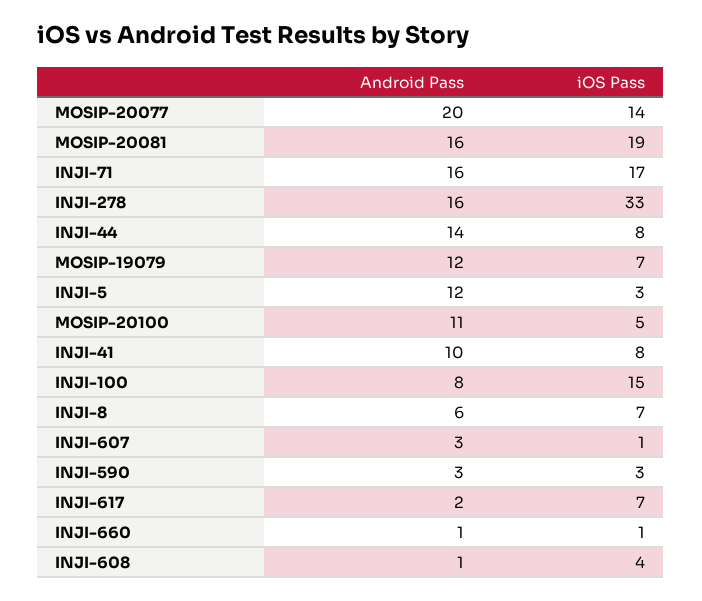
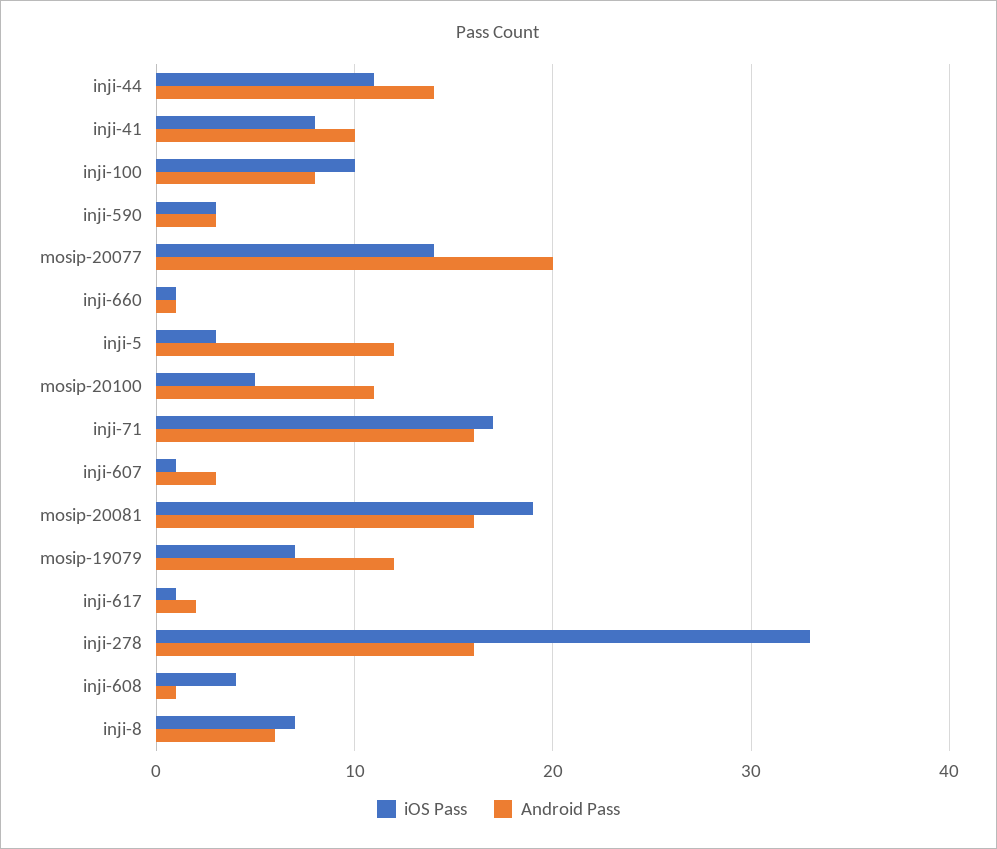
iOS Pass, INJI-44: 8 -> 11
iOS Pass, INJI-100: 15 -> 10
iOS Pass, INJI-617: 7 -> 1

